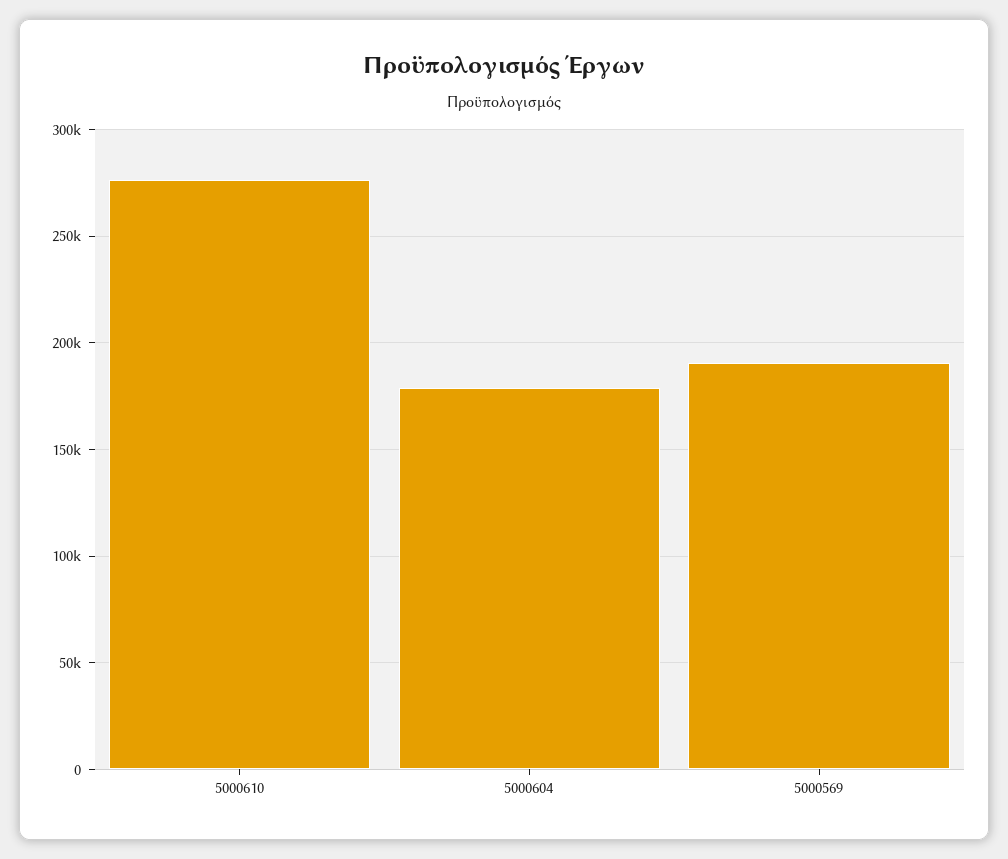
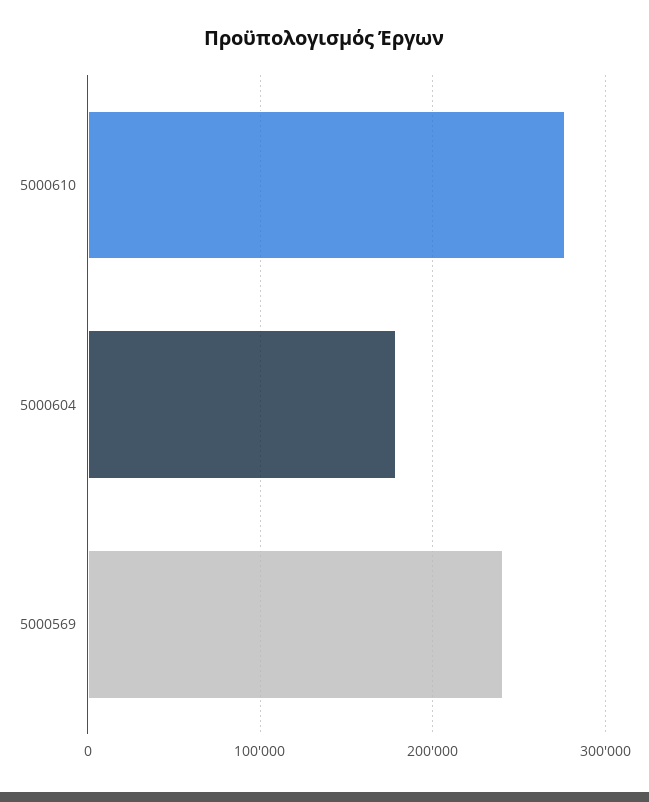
5000569: 190000 -> 240000

